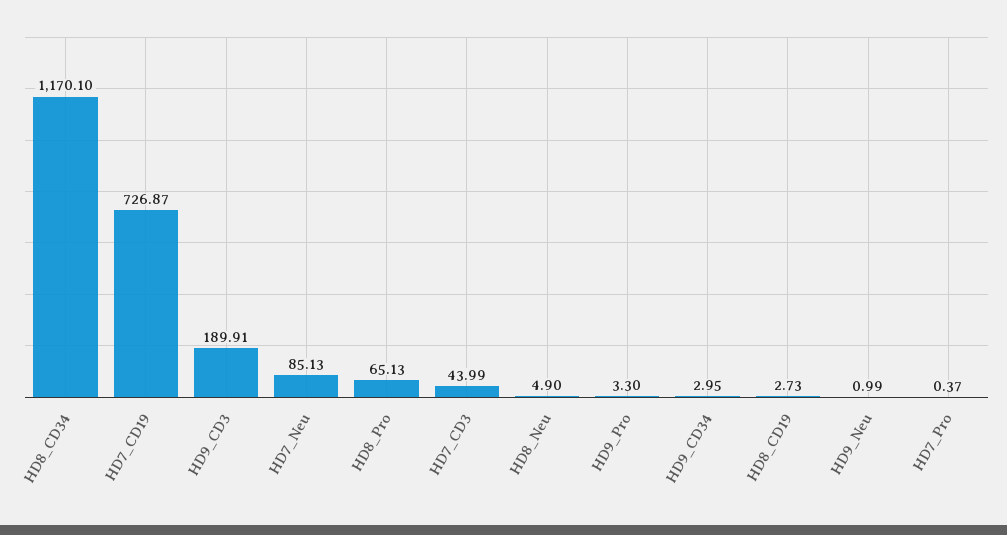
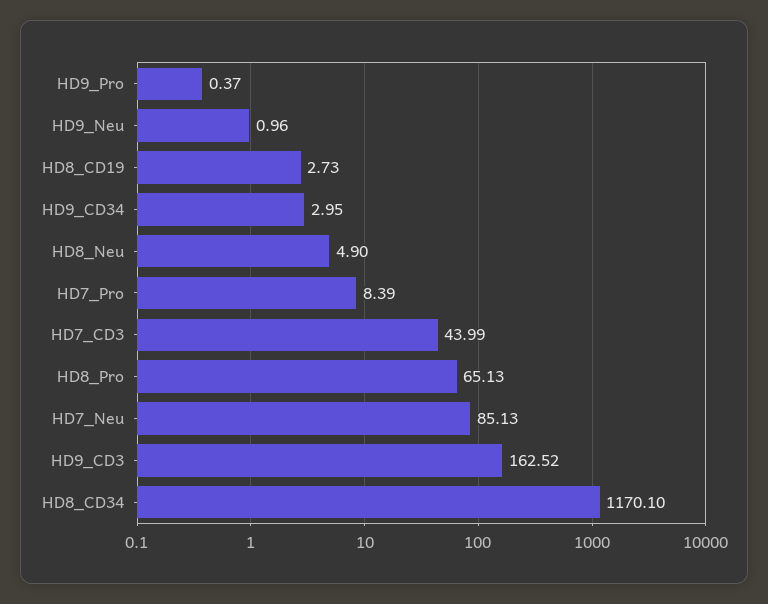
HD7_CD19: 726.87 -> none
HD9_CD3: 189.91 -> 162.52
HD9_Pro: 3.3 -> 0.37
HD9_Neu: 0.99 -> 0.96
HD7_Pro: 0.37 -> 8.39

